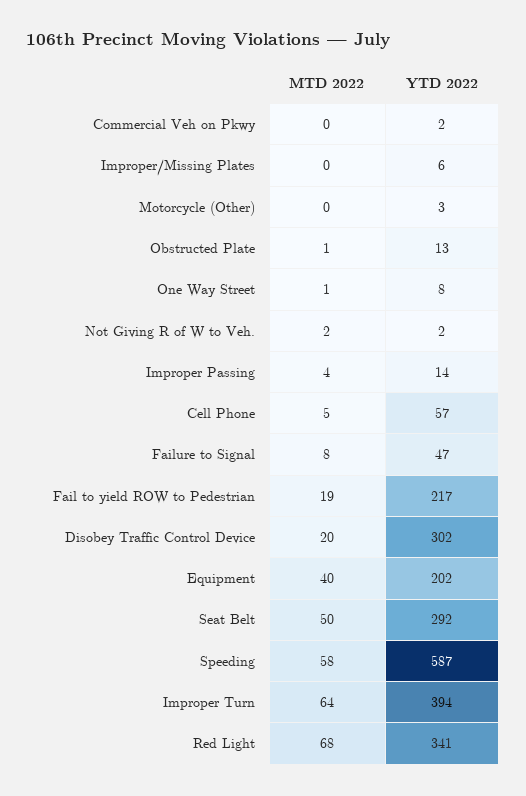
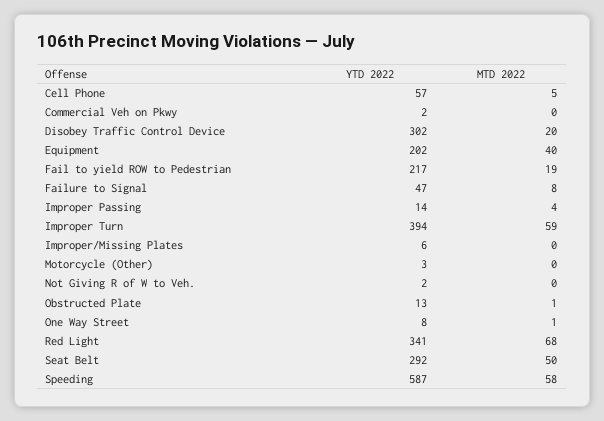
MTD 2022, Not Giving R of W to Veh.: 2 -> 0
MTD 2022, Improper Turn: 64 -> 59

